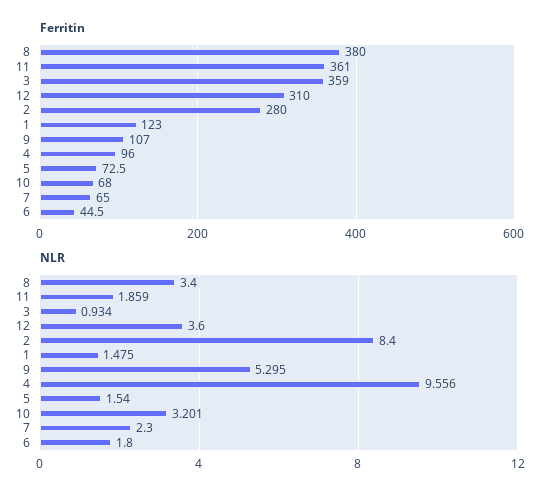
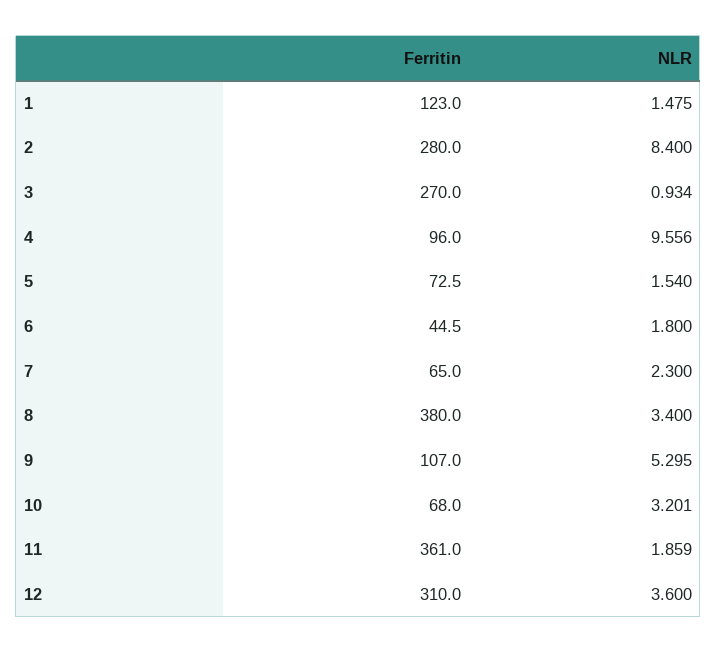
Ferritin, 3: 359 -> 270

